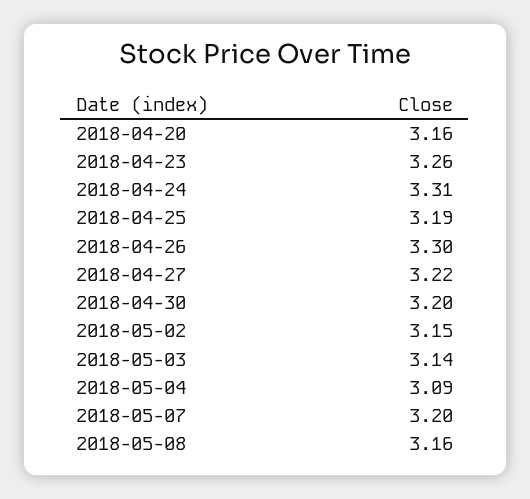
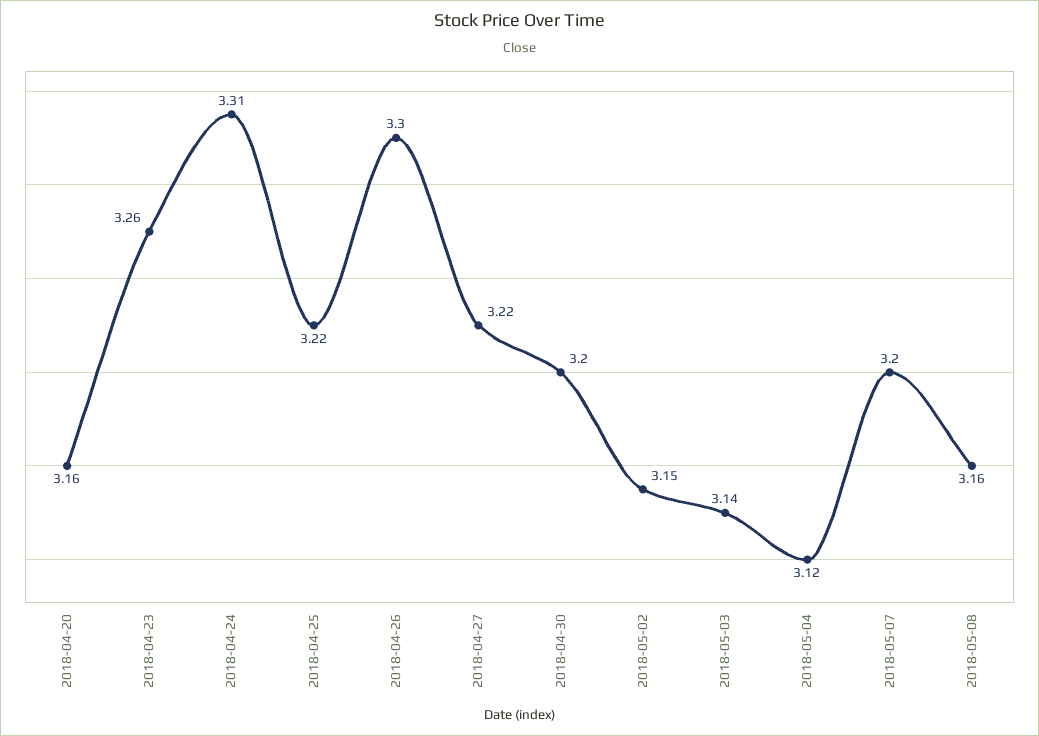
2018-04-25: 3.19 -> 3.22
2018-05-04: 3.09 -> 3.12

